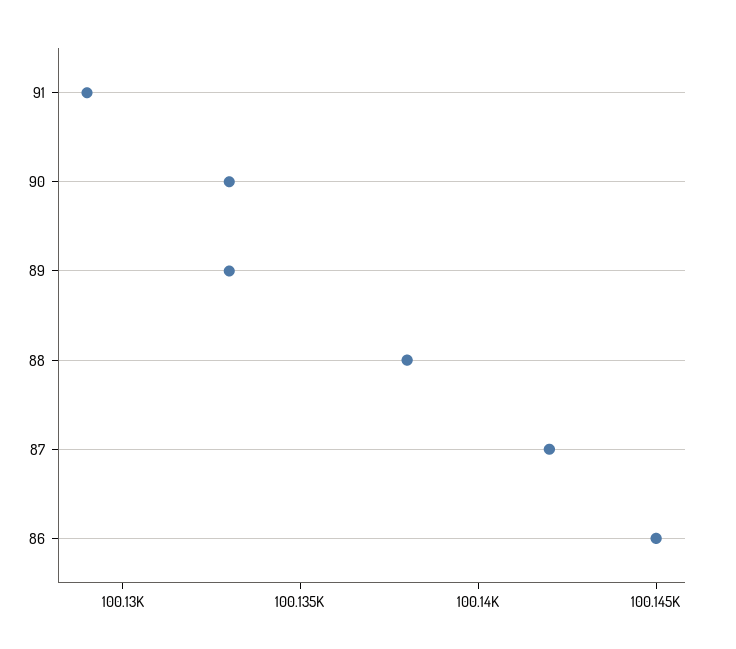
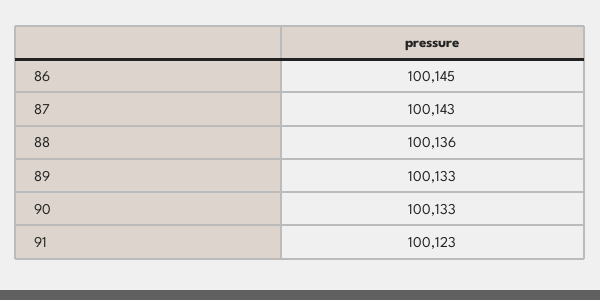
91: 100129 -> 100123
88: 100138 -> 100136
87: 100142 -> 100143

